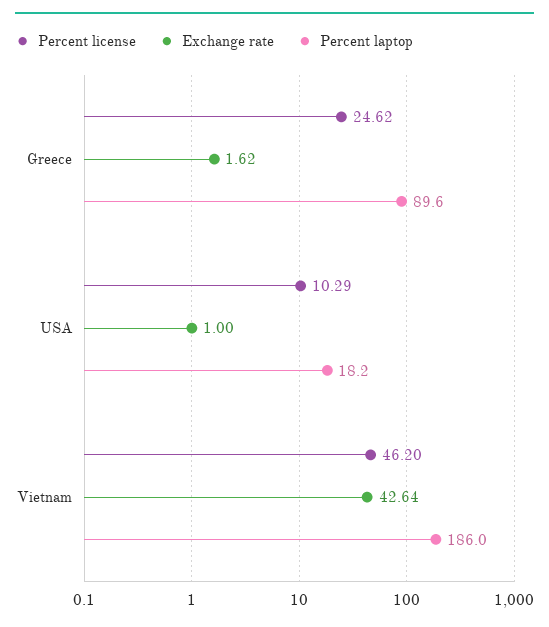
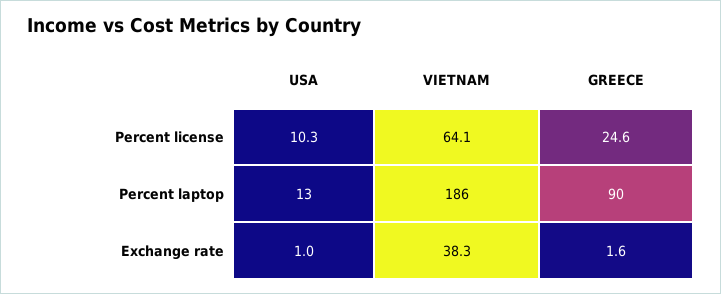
Percent laptop, USA: 18.2 -> 13
Percent license, Vietnam: 46.2 -> 64.1
Exchange rate, Vietnam: 42.64 -> 38.3

